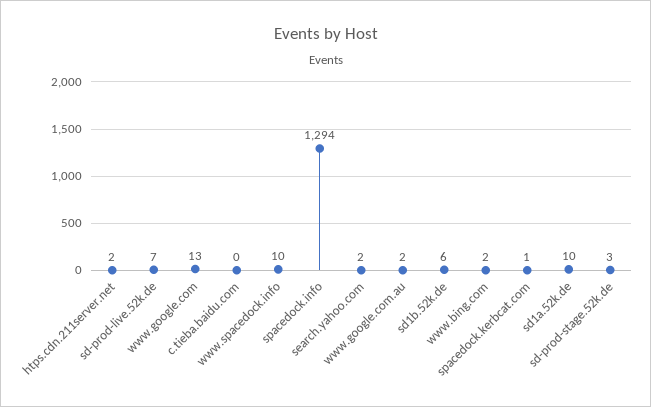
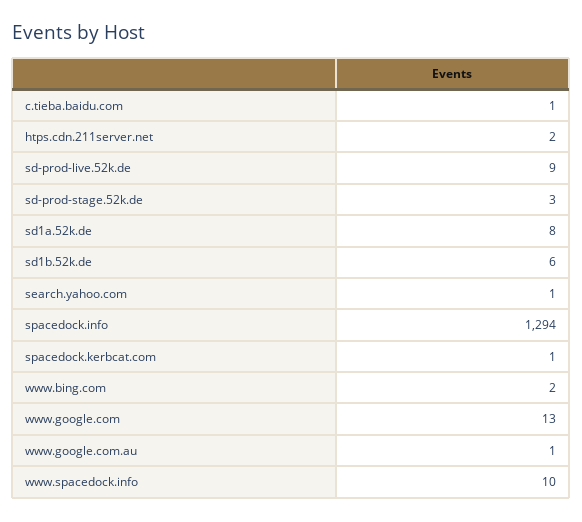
sd-prod-live.52k.de: 7 -> 9
c.tieba.baidu.com: 0 -> 1
search.yahoo.com: 2 -> 1
www.google.com.au: 2 -> 1
sd1a.52k.de: 10 -> 8

